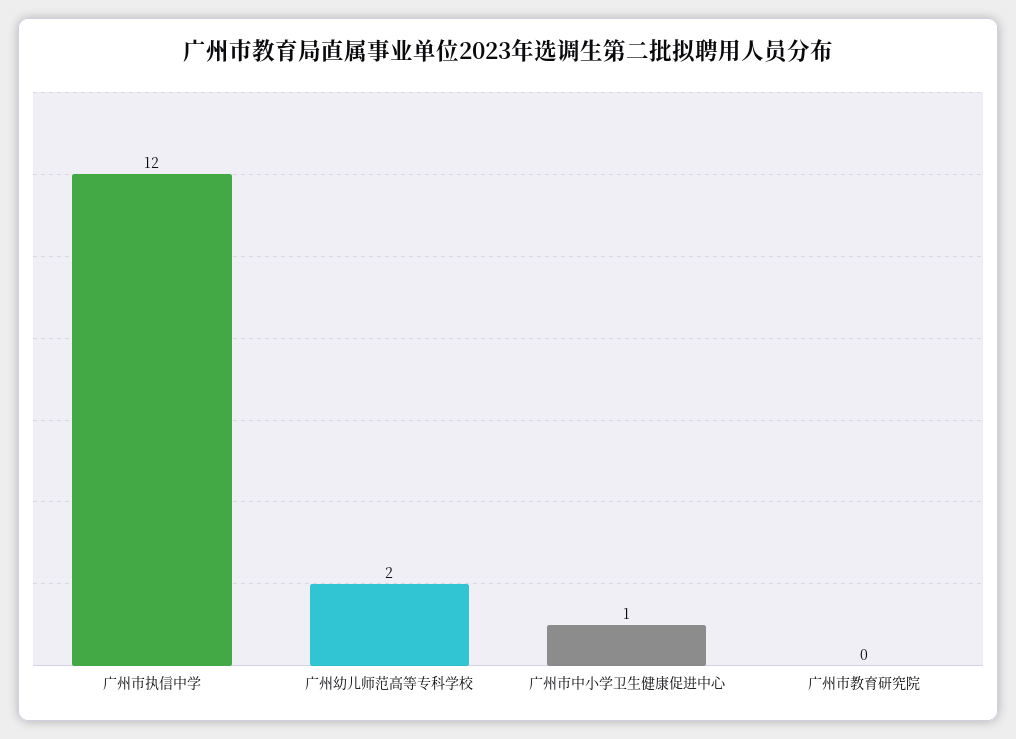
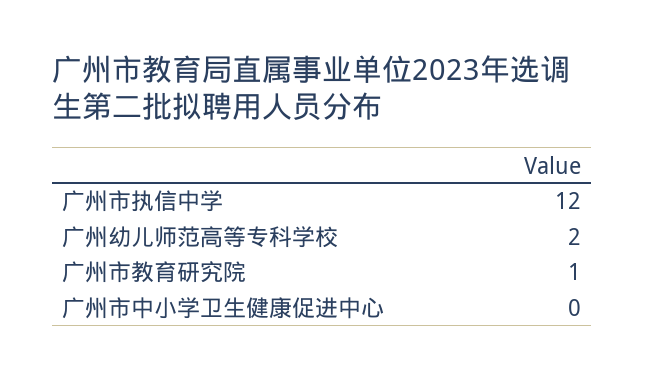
广州市中小学卫生健康促进中心: 1 -> 0
广州市教育研究院: 0 -> 1

